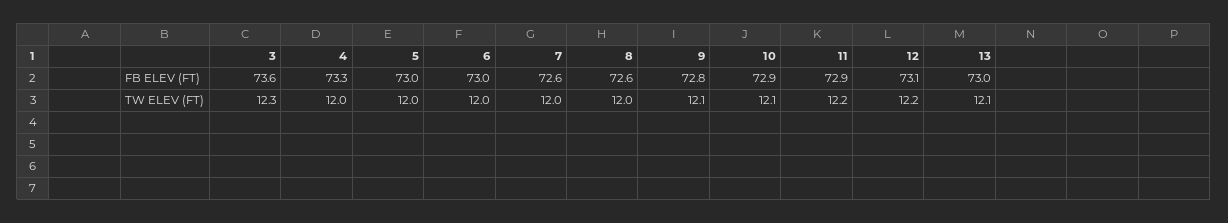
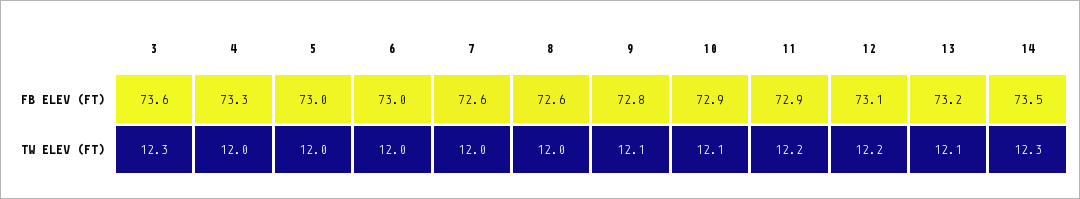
13, FB ELEV (FT): 73 -> 73.2
14, FB ELEV (FT): none -> 73.5
14, TW ELEV (FT): none -> 12.3

